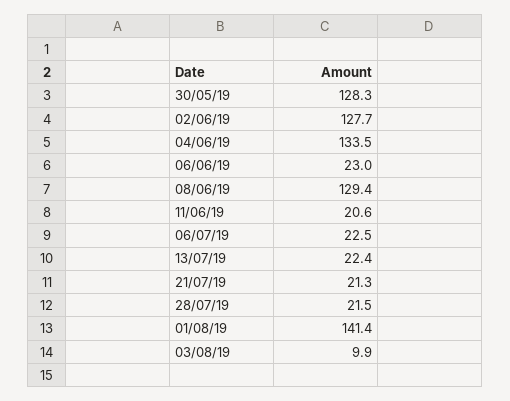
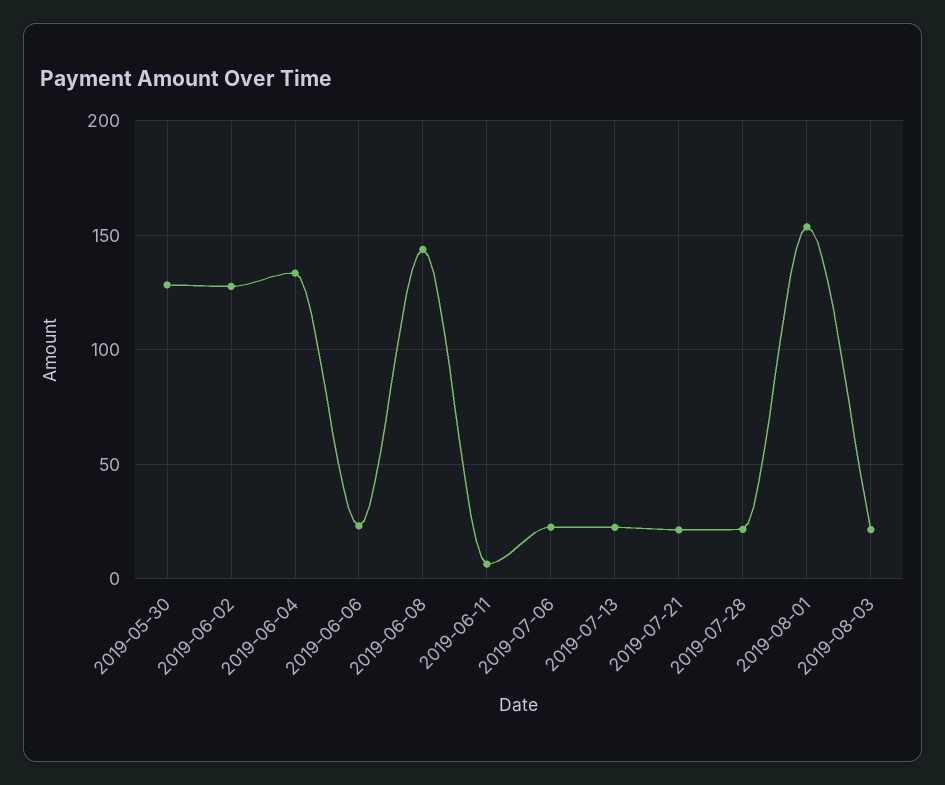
08/06/19: 129.4 -> 145
11/06/19: 20.6 -> 5
01/08/19: 141.4 -> 155
03/08/19: 9.9 -> 20

